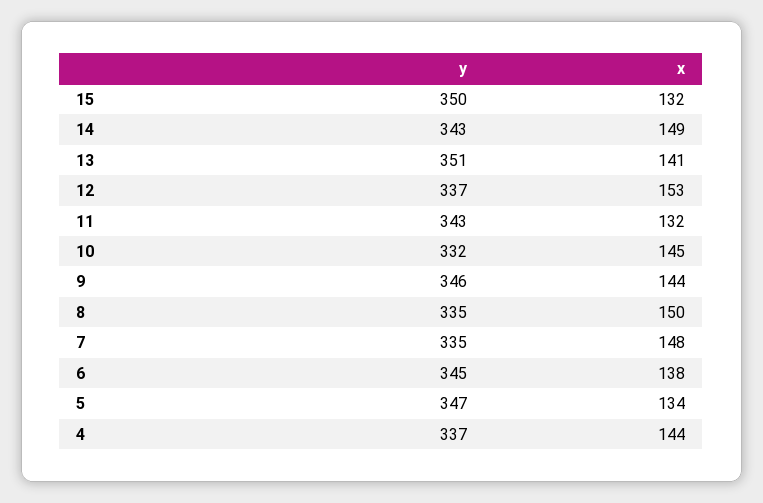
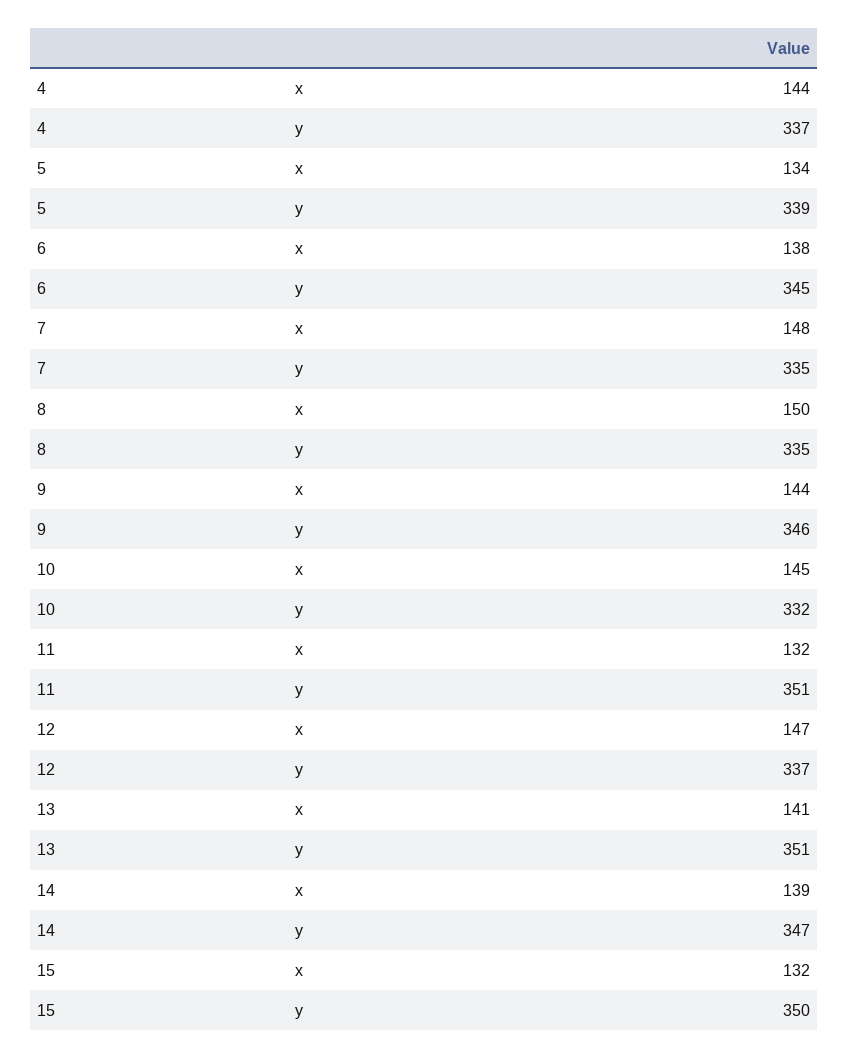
y, 14: 343 -> 347
x, 14: 149 -> 139
x, 12: 153 -> 147
y, 11: 343 -> 351
y, 5: 347 -> 339

